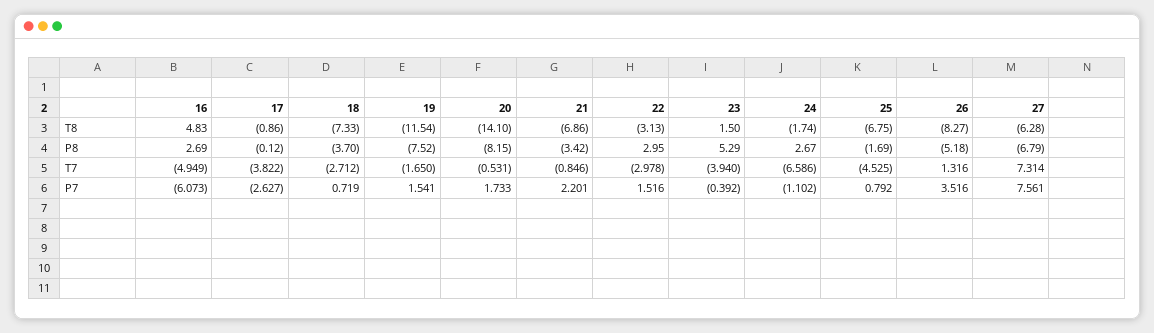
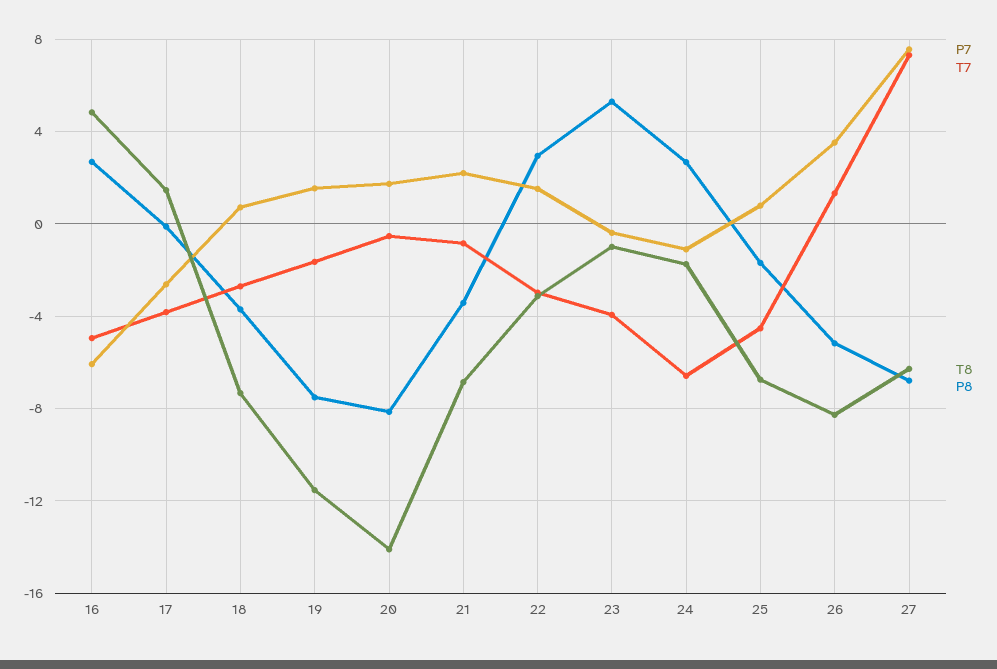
T8, 17: -0.86 -> 1.5
T8, 23: 1.5 -> -1

